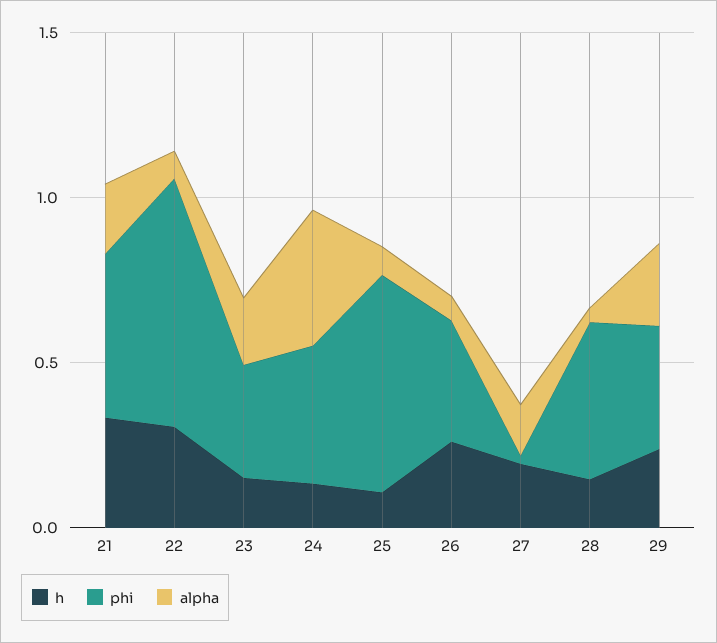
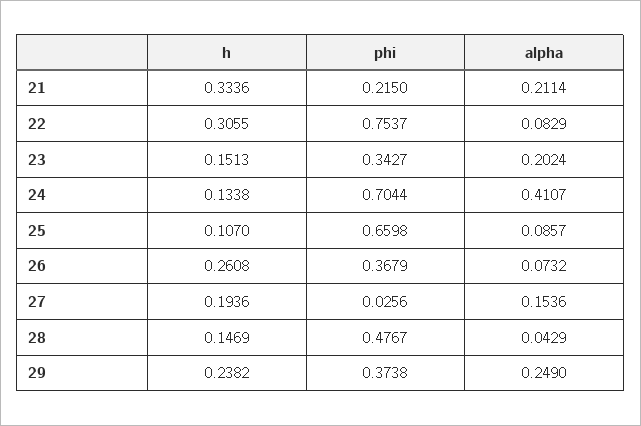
phi, 21: 0.5 -> 0.215
phi, 24: 0.4 -> 0.7044

